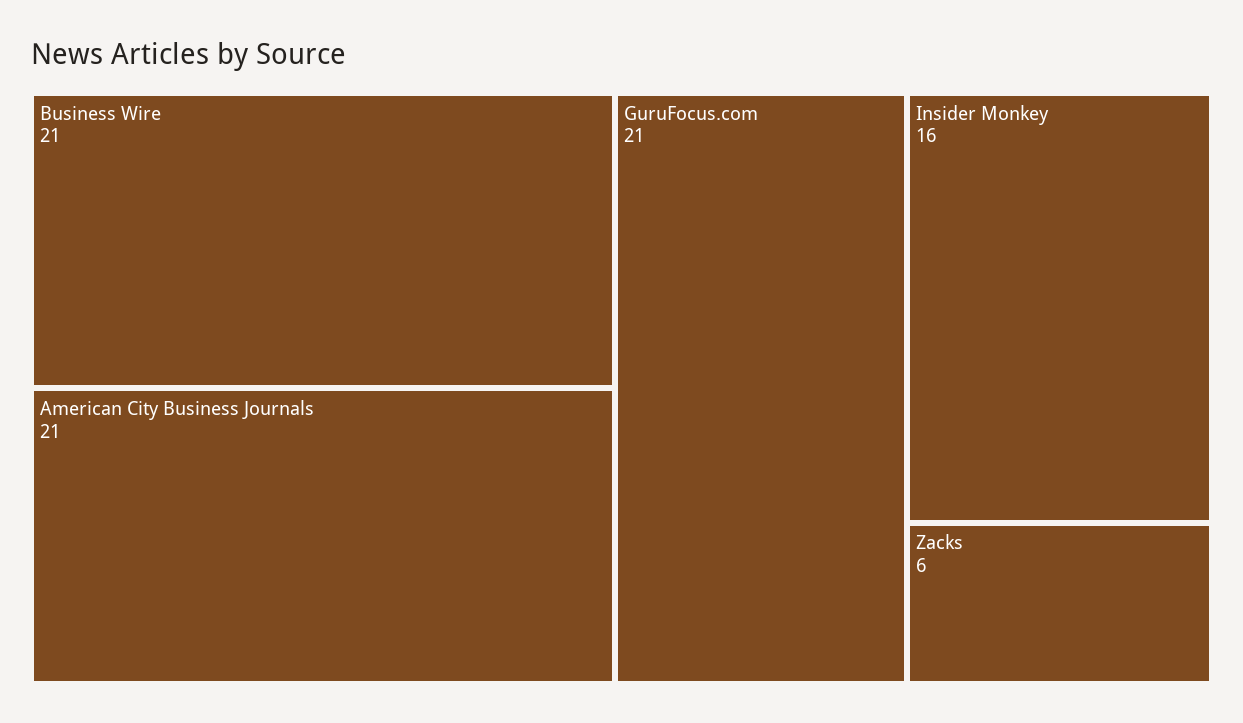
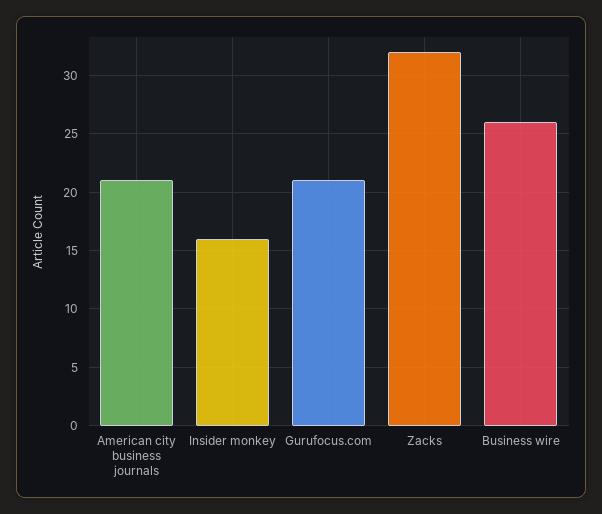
Business Wire: 21 -> 26
Zacks: 6 -> 32

